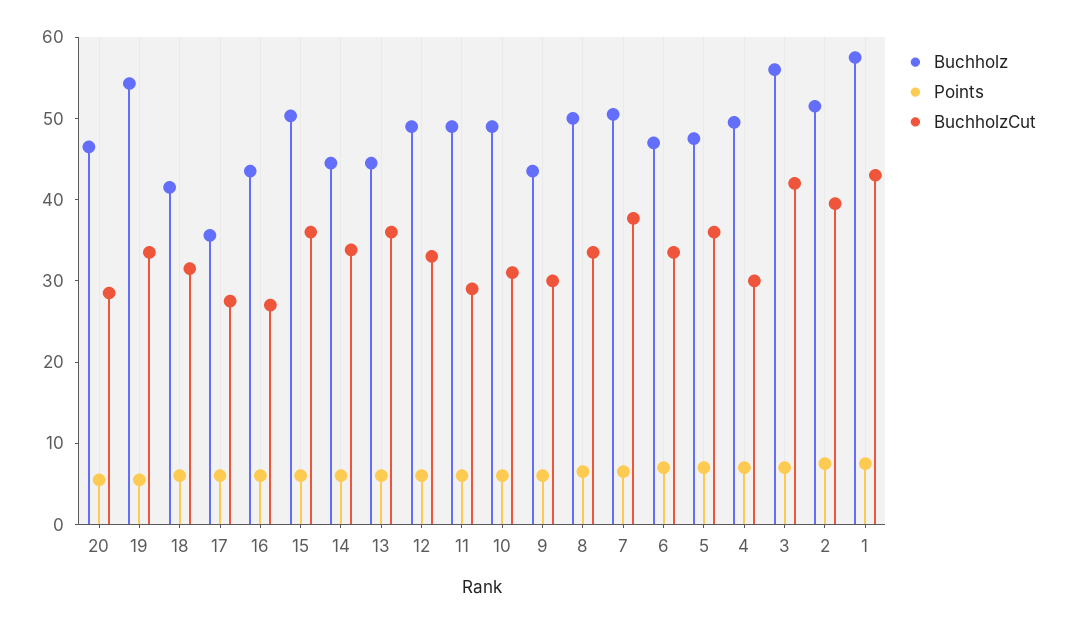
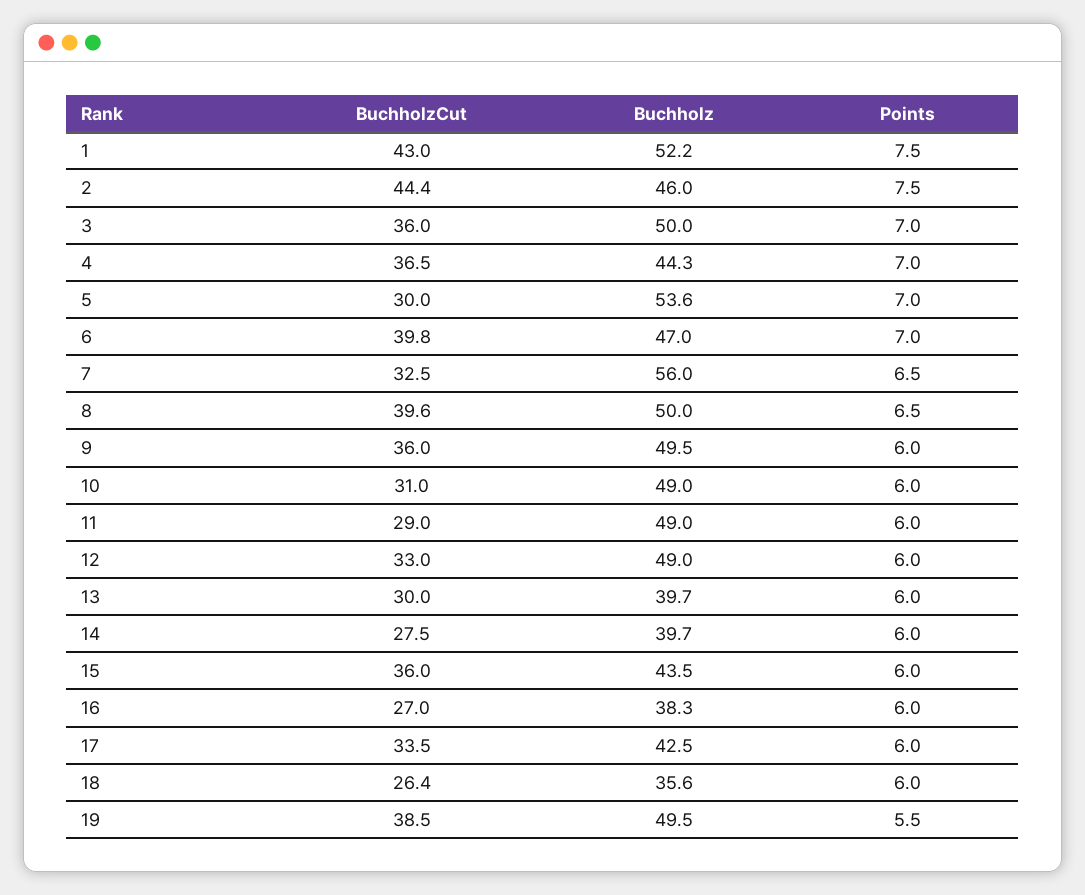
Buchholz, 20: 46 -> none
Points, 20: 6 -> none
BuchholzCut, 20: 28 -> none
Buchholz, 19: 54 -> 49.5
BuchholzCut, 19: 34 -> 38.5
Buchholz, 18: 42 -> 35.6
BuchholzCut, 18: 32 -> 26.4
Buchholz, 17: 36 -> 42.5
BuchholzCut, 17: 28 -> 33.5
Buchholz, 16: 44 -> 38.3
Buchholz, 15: 50 -> 43.5
Buchholz, 14: 44 -> 39.7
BuchholzCut, 14: 34 -> 27.5
Buchholz, 13: 44 -> 39.7
BuchholzCut, 13: 36 -> 30
Buchholz, 9: 44 -> 49.5
BuchholzCut, 9: 30 -> 36
BuchholzCut, 8: 34 -> 39.6
Buchholz, 7: 50 -> 56
BuchholzCut, 7: 38 -> 32.5
BuchholzCut, 6: 34 -> 39.8
Buchholz, 5: 48 -> 53.6
BuchholzCut, 5: 36 -> 30
Buchholz, 4: 50 -> 44.3
BuchholzCut, 4: 30 -> 36.5
Buchholz, 3: 56 -> 50
BuchholzCut, 3: 42 -> 36
Buchholz, 2: 52 -> 46
BuchholzCut, 2: 40 -> 44.4
Buchholz, 1: 58 -> 52.2

